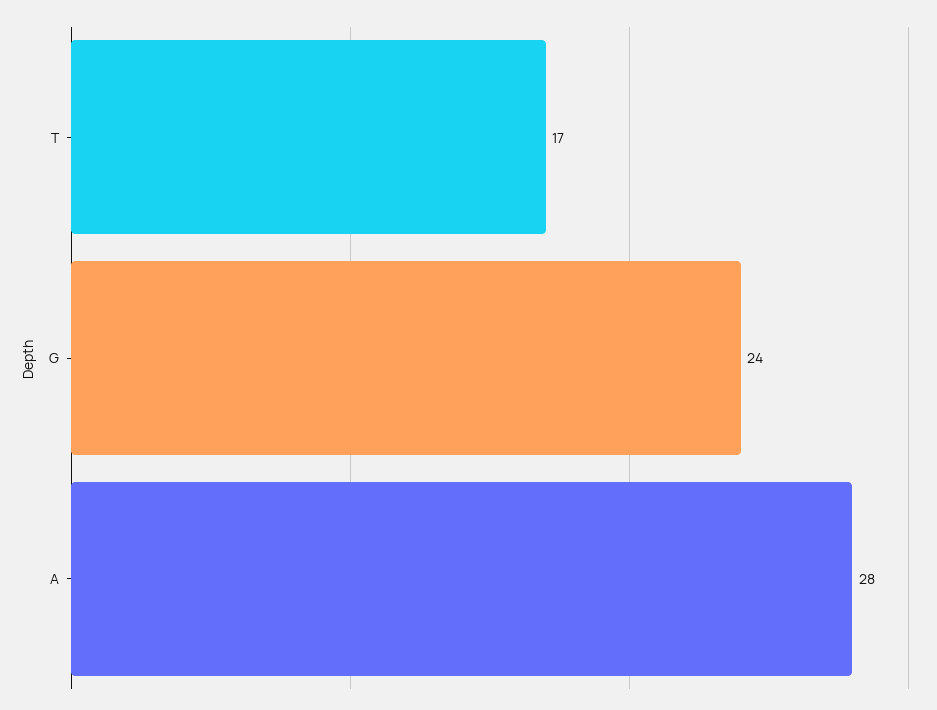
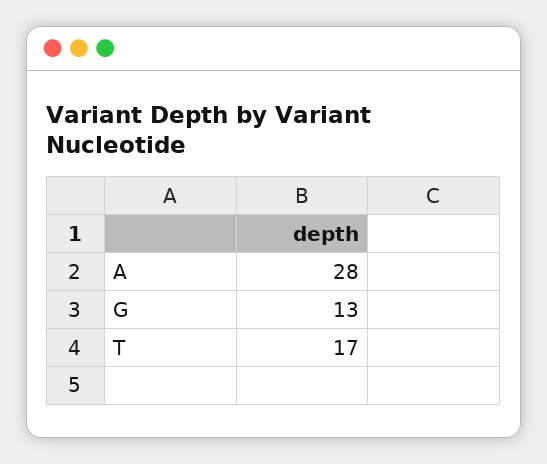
G: 24 -> 13

